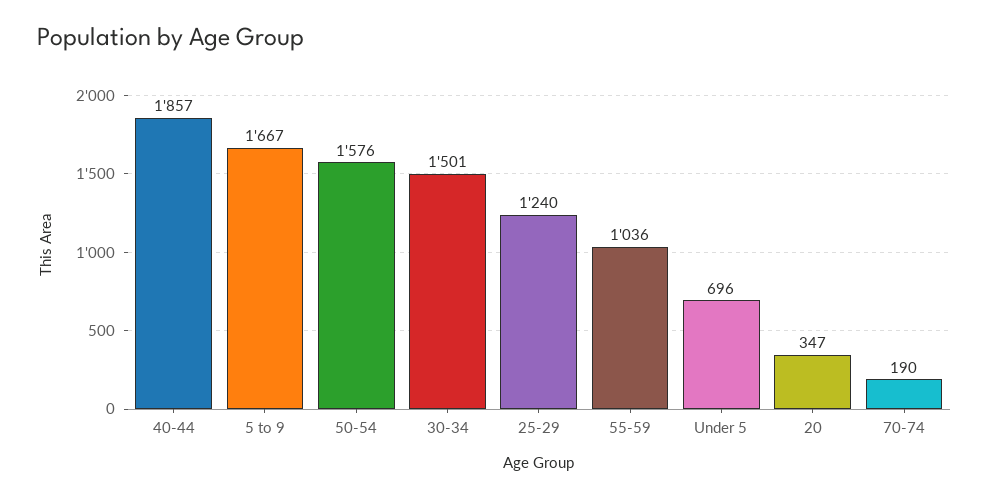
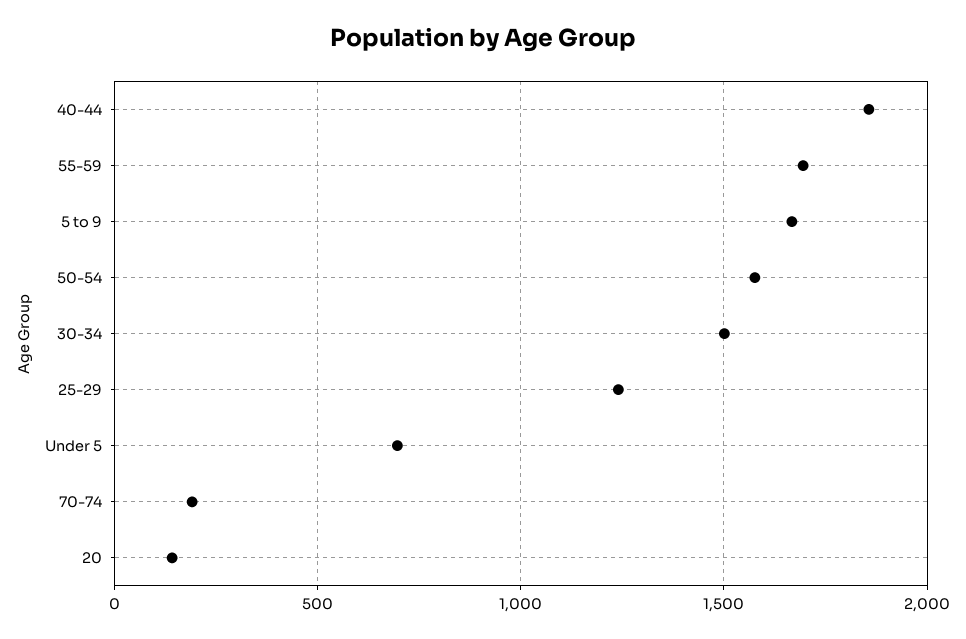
55-59: 1036 -> 1700
20: 347 -> 150

